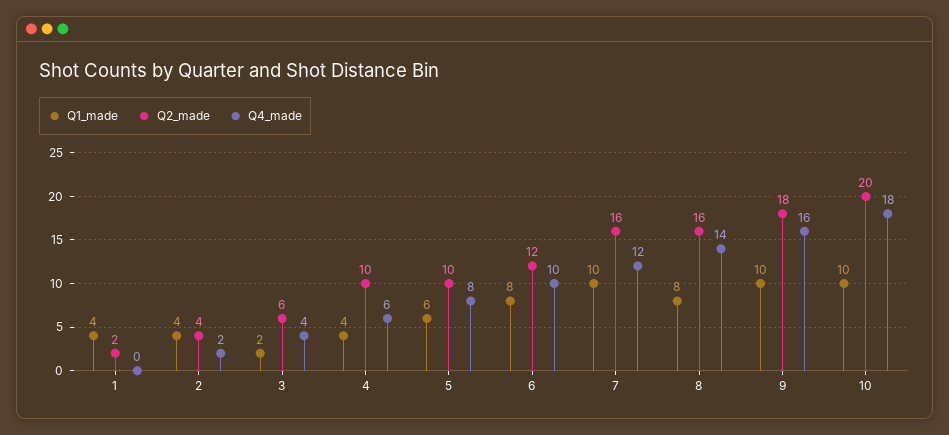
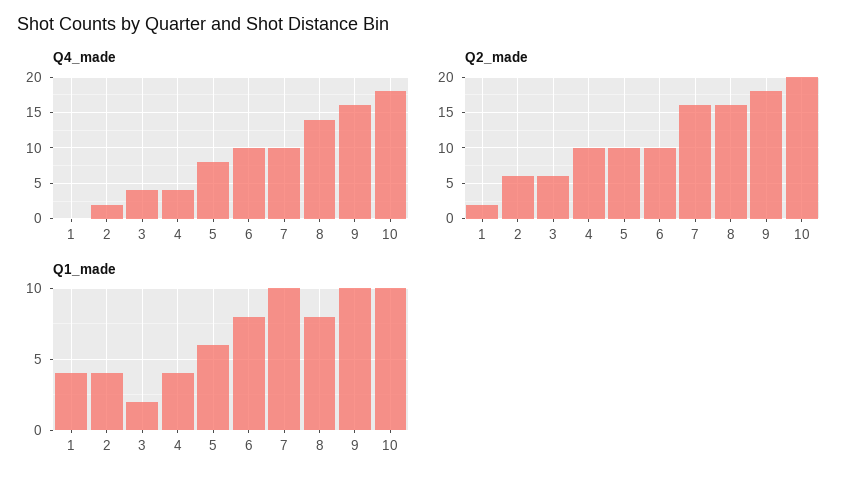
Q2_made, 2: 4 -> 6
Q4_made, 4: 6 -> 4
Q2_made, 6: 12 -> 10
Q4_made, 7: 12 -> 10

